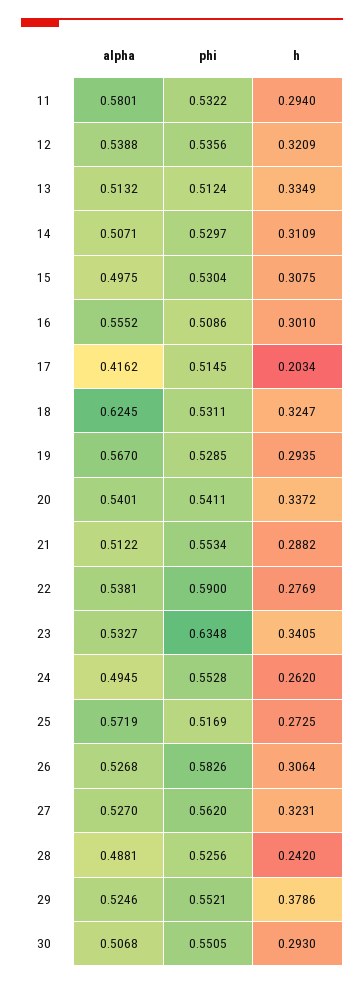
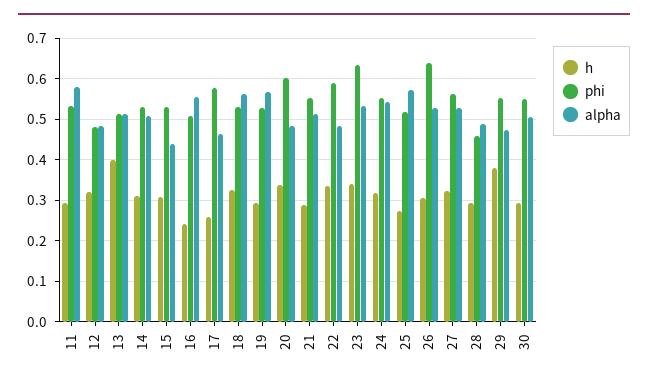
alpha, 12: 0.5388 -> 0.48
phi, 12: 0.5356 -> 0.48
h, 13: 0.3349 -> 0.4
alpha, 15: 0.4975 -> 0.44
h, 16: 0.301 -> 0.24
alpha, 17: 0.4162 -> 0.46
phi, 17: 0.5145 -> 0.58
h, 17: 0.2034 -> 0.26
alpha, 18: 0.6245 -> 0.56
alpha, 20: 0.5401 -> 0.48
phi, 20: 0.5411 -> 0.6
alpha, 22: 0.5381 -> 0.48
h, 22: 0.2769 -> 0.34
alpha, 24: 0.4945 -> 0.54
h, 24: 0.262 -> 0.32
phi, 26: 0.5826 -> 0.64
phi, 28: 0.5256 -> 0.46
h, 28: 0.242 -> 0.3
alpha, 29: 0.5246 -> 0.48

